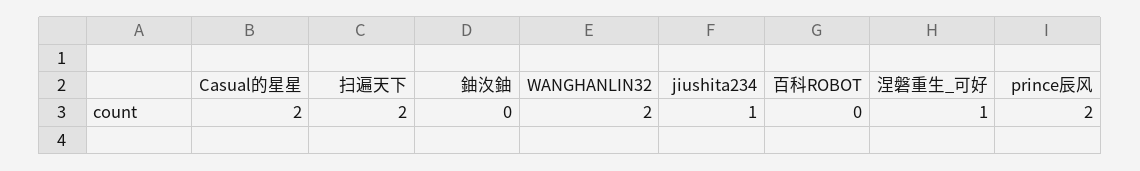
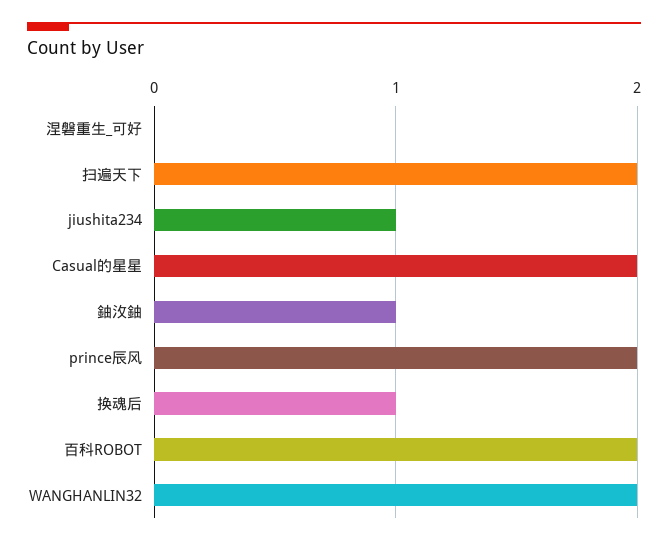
鈾汷鈾: 0 -> 1
百科ROBOT: 0 -> 2
涅磐重生_可好: 1 -> 0
换魂后: none -> 1

